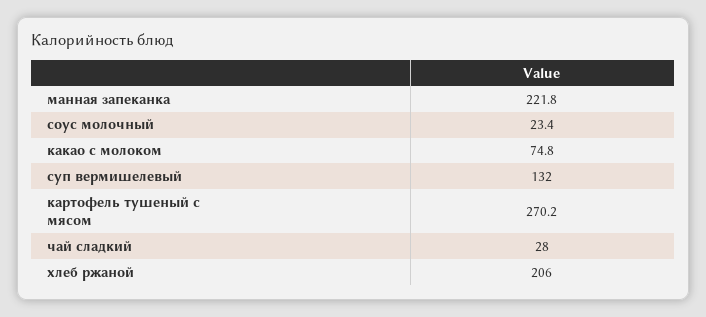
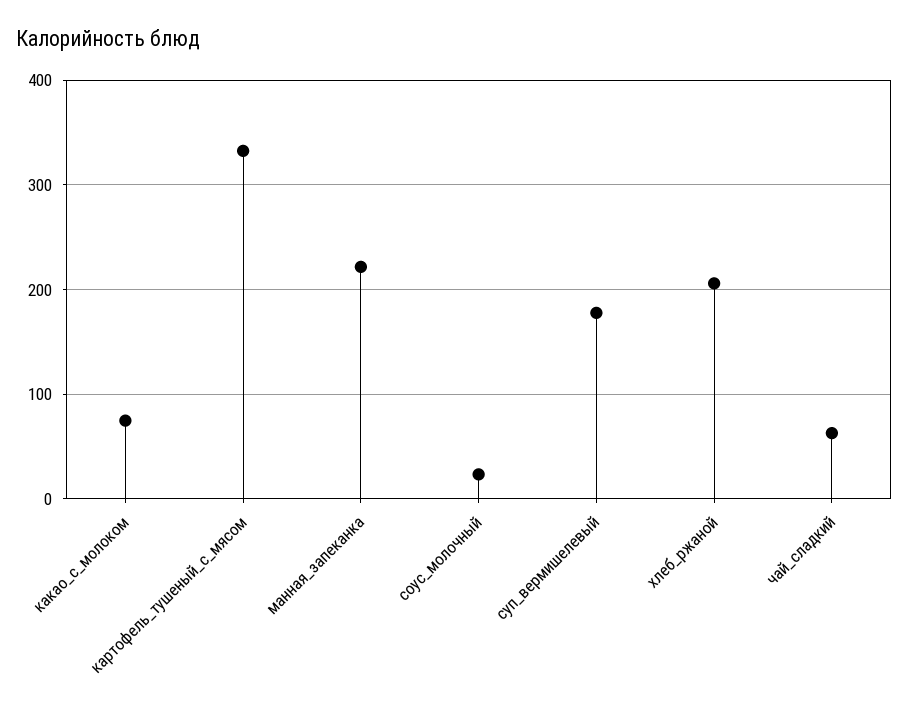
суп вермишелевый: 132 -> 180
картофель тушеный с мясом: 270.2 -> 330
чай сладкий: 28 -> 60

